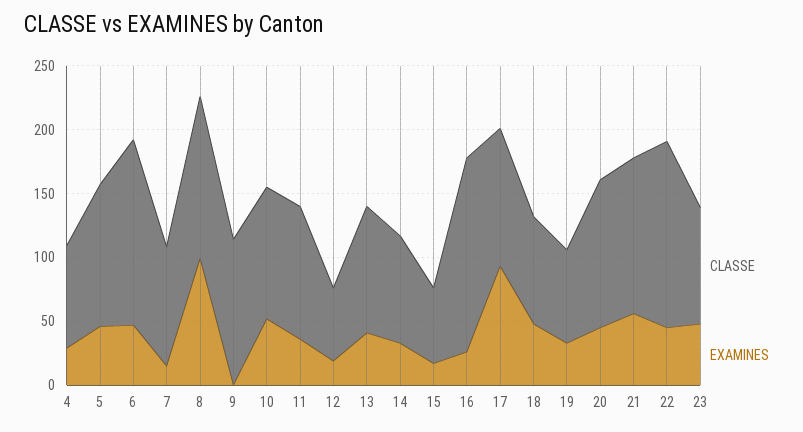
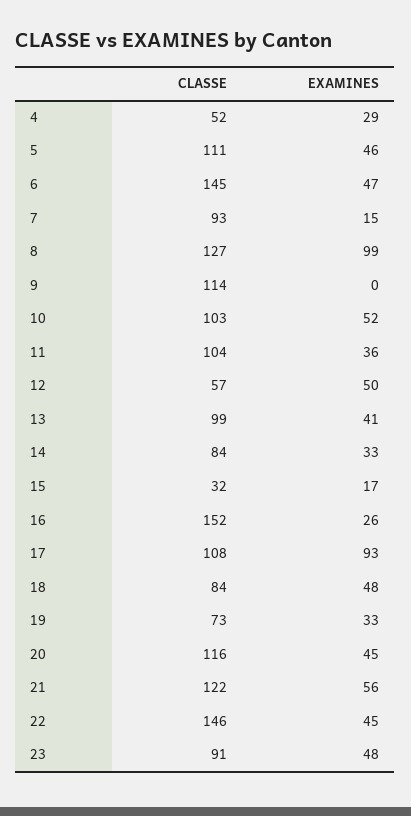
CLASSE, 4: 80 -> 52
EXAMINES, 12: 20 -> 50
CLASSE, 15: 60 -> 32

